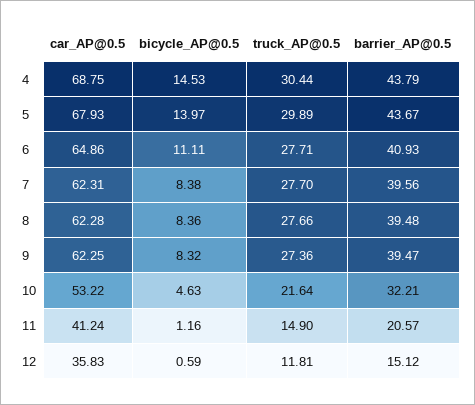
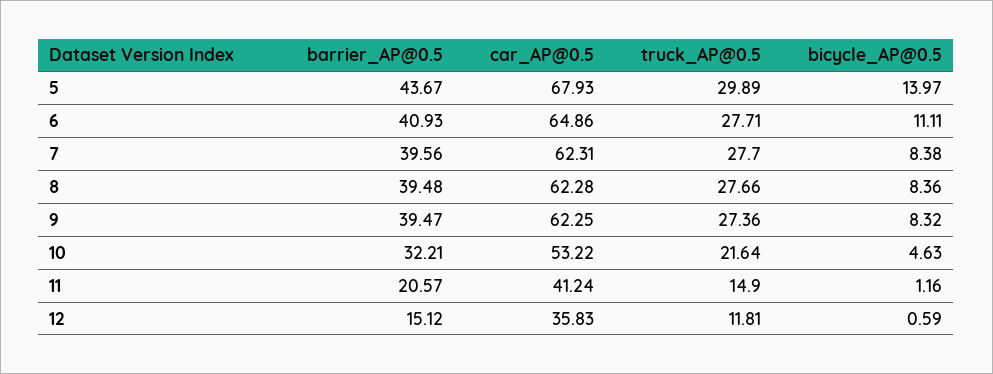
car_AP@0.5, 4: 68.75 -> none
bicycle_AP@0.5, 4: 14.53 -> none
truck_AP@0.5, 4: 30.44 -> none
barrier_AP@0.5, 4: 43.79 -> none

